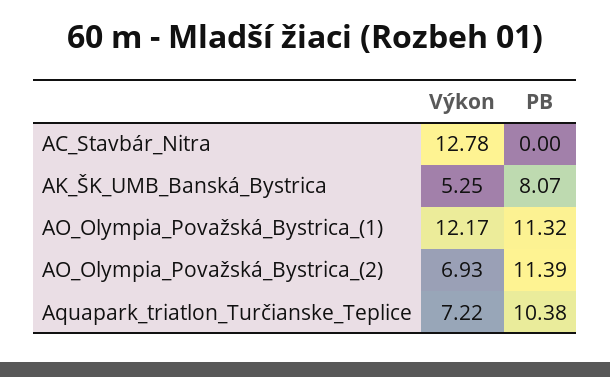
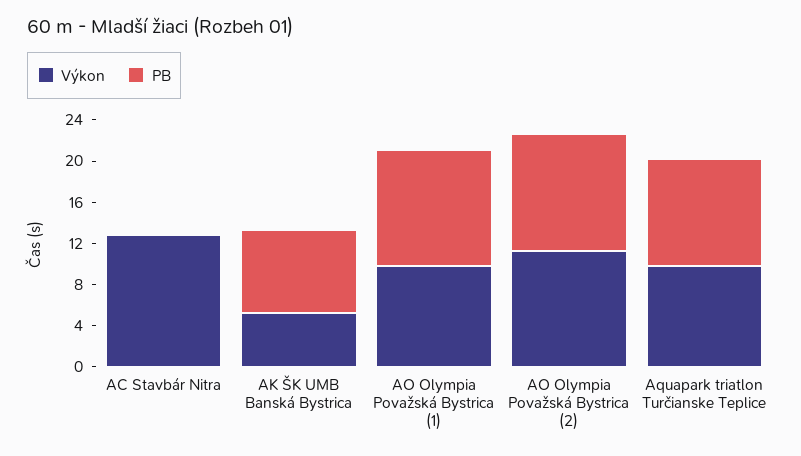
Výkon, AO_Olympia_Považská_Bystrica_(1): 12.17 -> 10
Výkon, AO_Olympia_Považská_Bystrica_(2): 6.93 -> 11
Výkon, Aquapark_triatlon_Turčianske_Teplice: 7.22 -> 10

